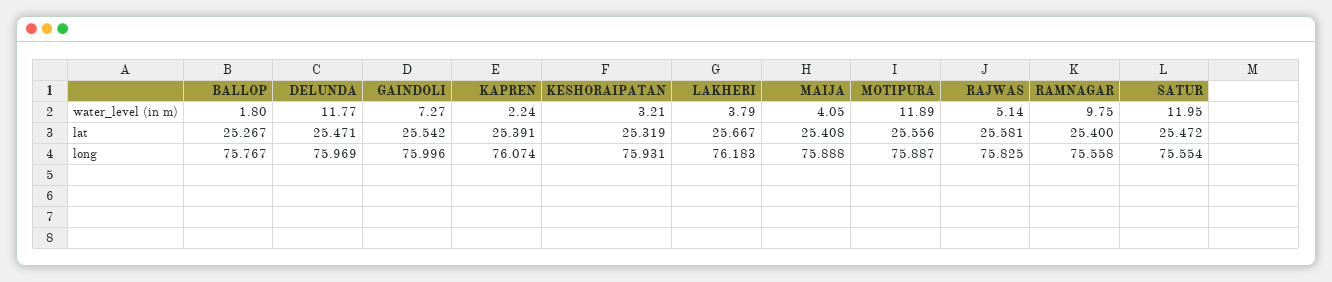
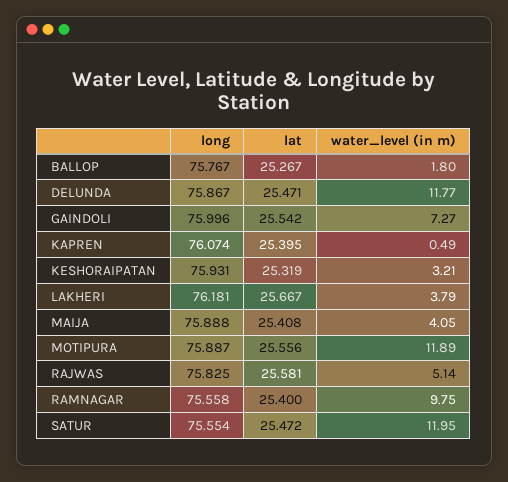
KAPREN, water_level (in m): 2.24 -> 0.49
KAPREN, lat: 25.391 -> 25.395
DELUNDA, long: 75.969 -> 75.867
LAKHERI, long: 76.183 -> 76.181

